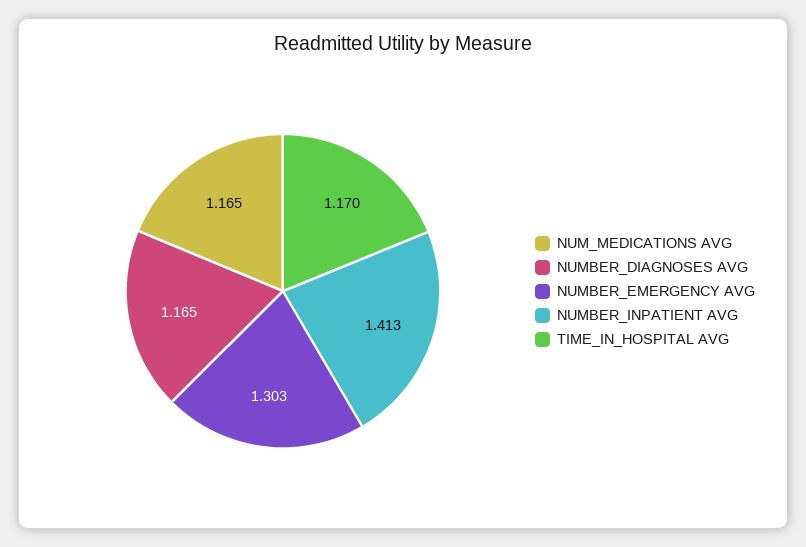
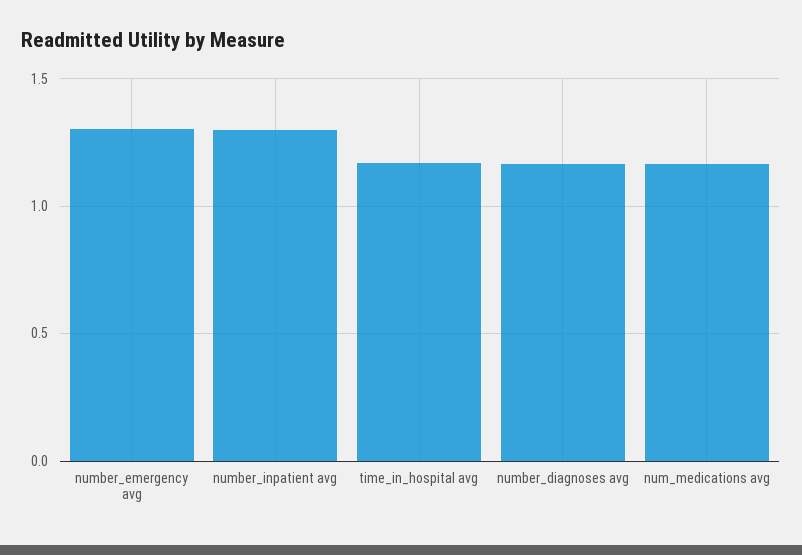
NUMBER_INPATIENT AVG: 1.413 -> 1.3

